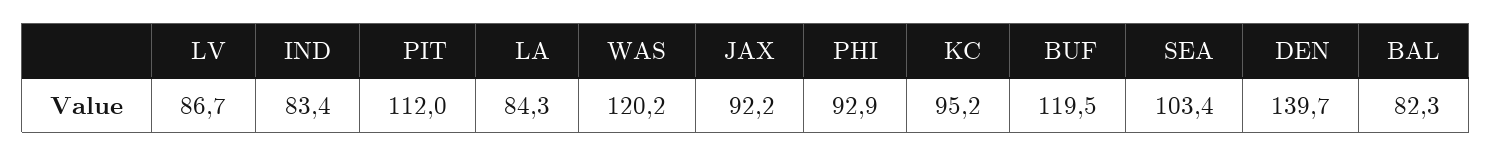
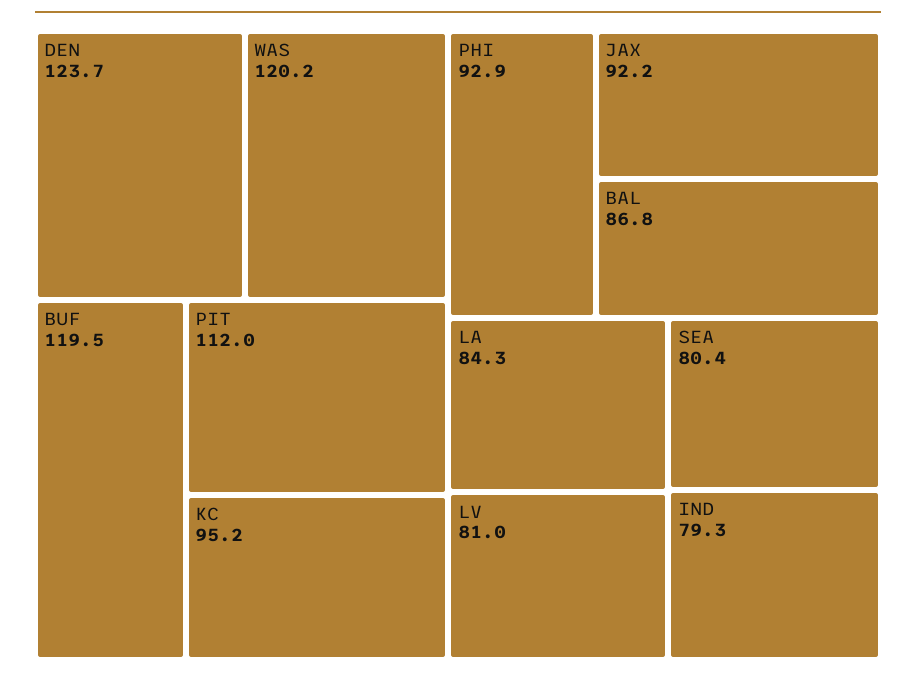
LV: 86.7 -> 81
IND: 83.4 -> 79.3
SEA: 103.4 -> 80.4
DEN: 139.7 -> 123.7
BAL: 82.3 -> 86.8

